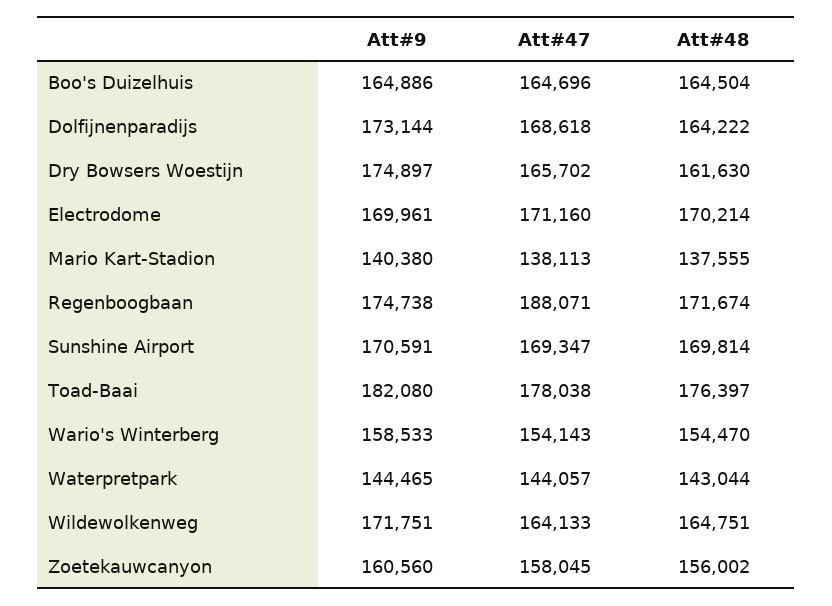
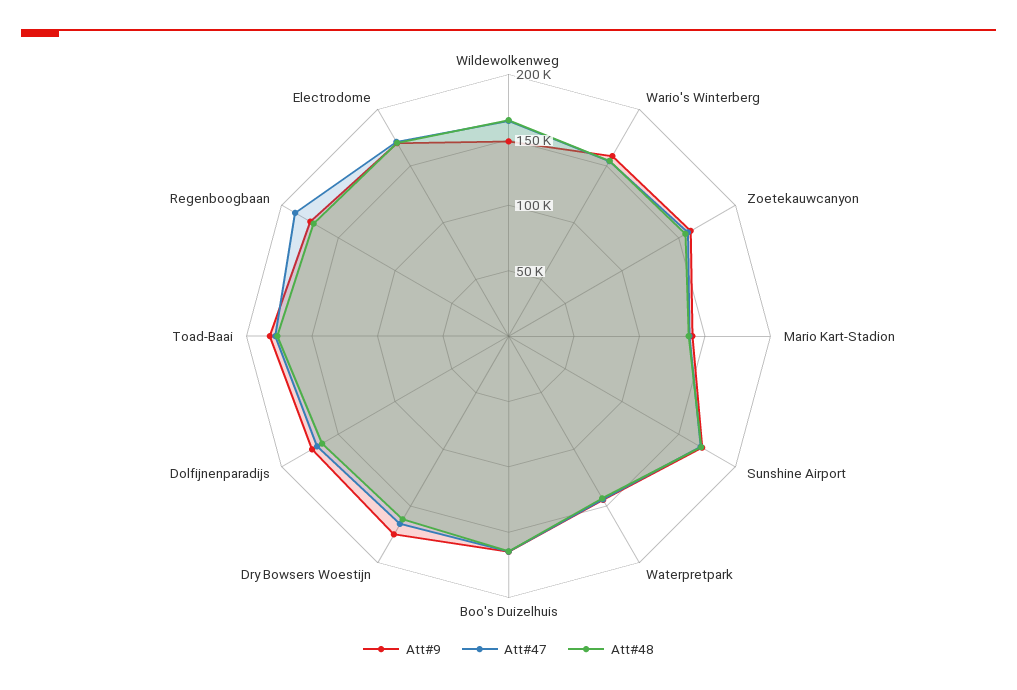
Att#9, Wildewolkenweg: 171751 -> 150000

